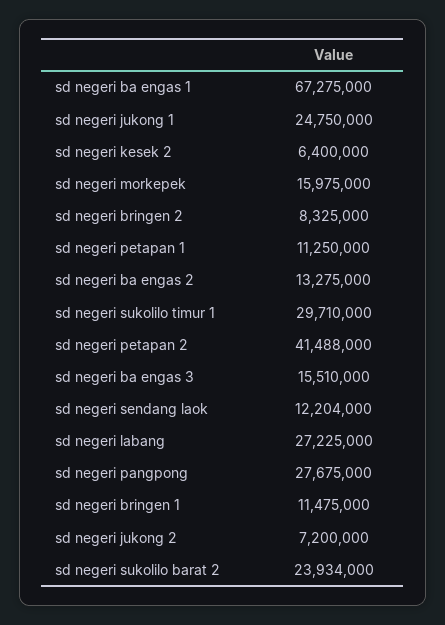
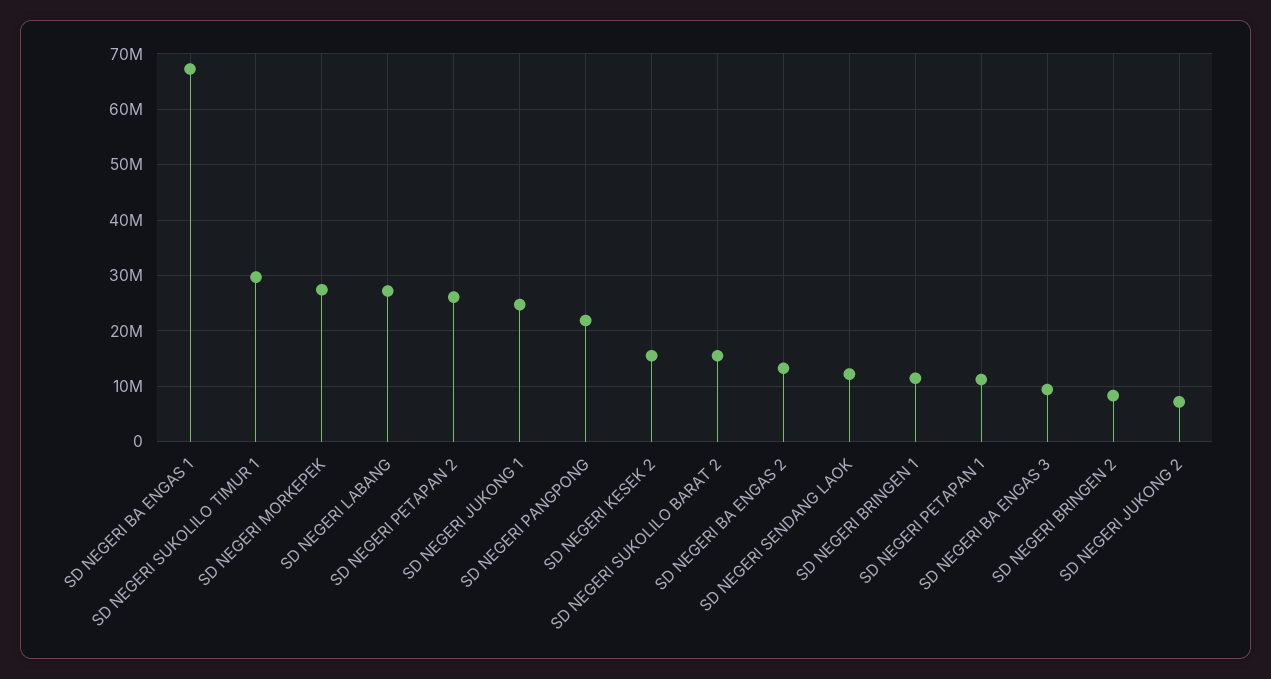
sd negeri kesek 2: 6400000 -> 16000000
sd negeri morkepek: 15975000 -> 28000000
sd negeri petapan 2: 41488000 -> 26000000
sd negeri ba engas 3: 15510000 -> 10000000
sd negeri pangpong: 27675000 -> 22000000
sd negeri sukolilo barat 2: 23934000 -> 16000000

